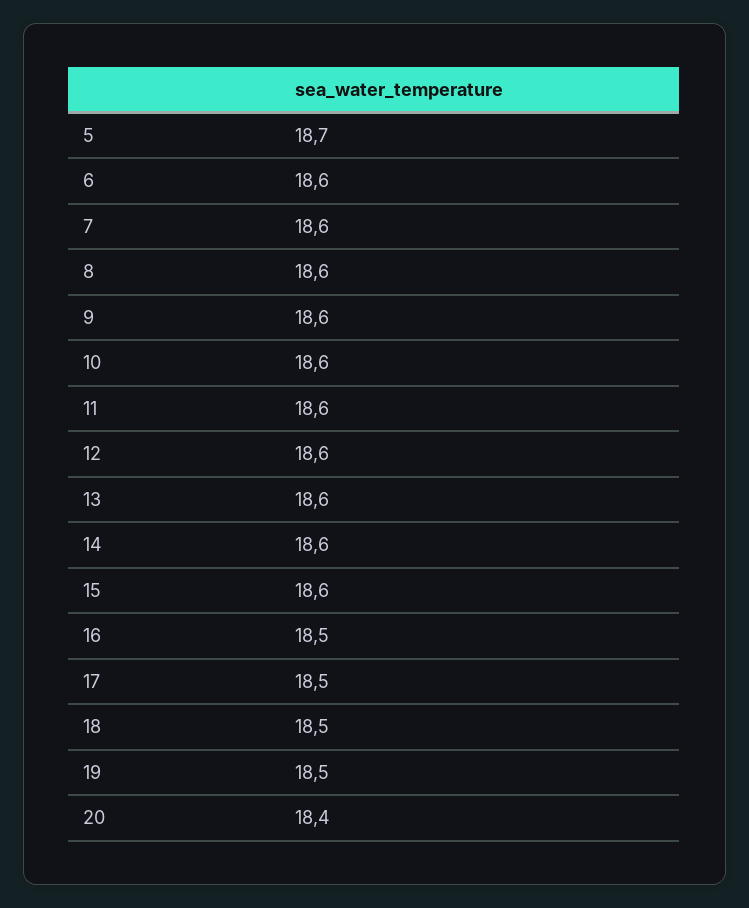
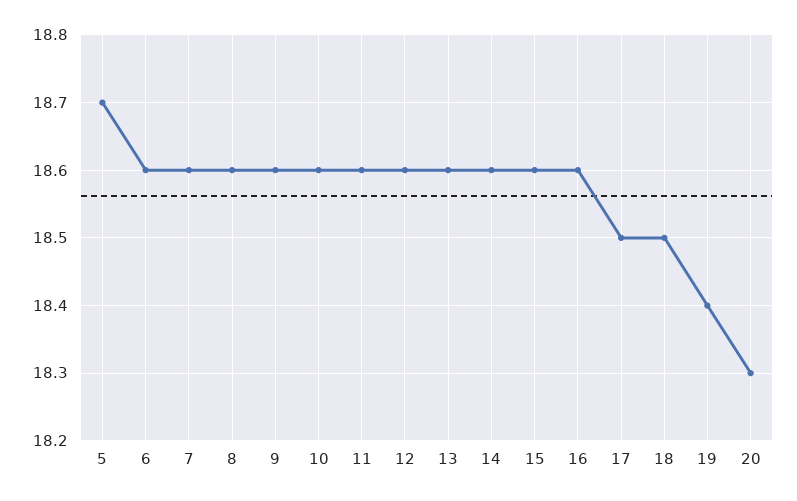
16: 18.5 -> 18.6
19: 18.5 -> 18.4
20: 18.4 -> 18.3

